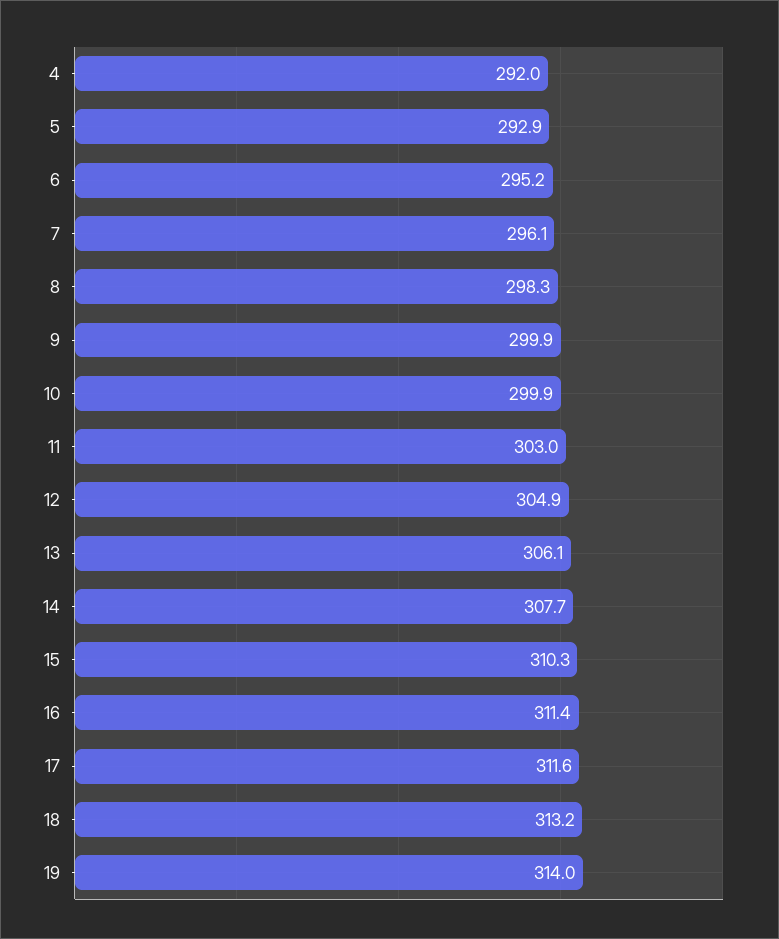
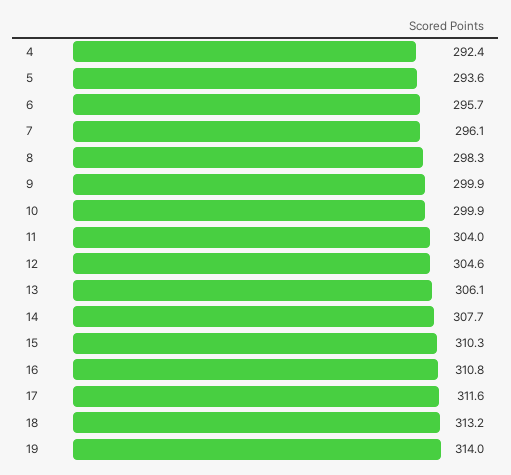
4: 292 -> 292.4
5: 292.9 -> 293.6
6: 295.2 -> 295.7
11: 303 -> 304
12: 304.9 -> 304.6
16: 311.4 -> 310.8

